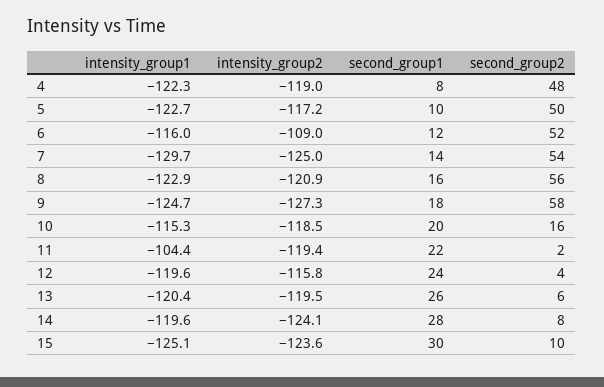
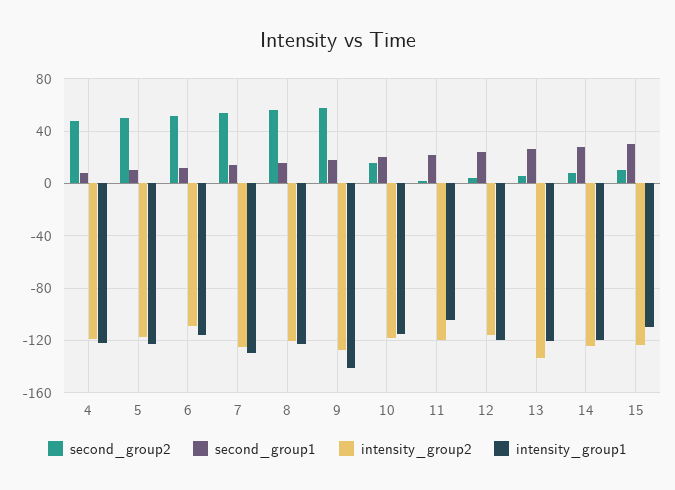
intensity_group1, 9: -124.7 -> -140
intensity_group2, 13: -119.5 -> -135
intensity_group1, 15: -125.1 -> -110

